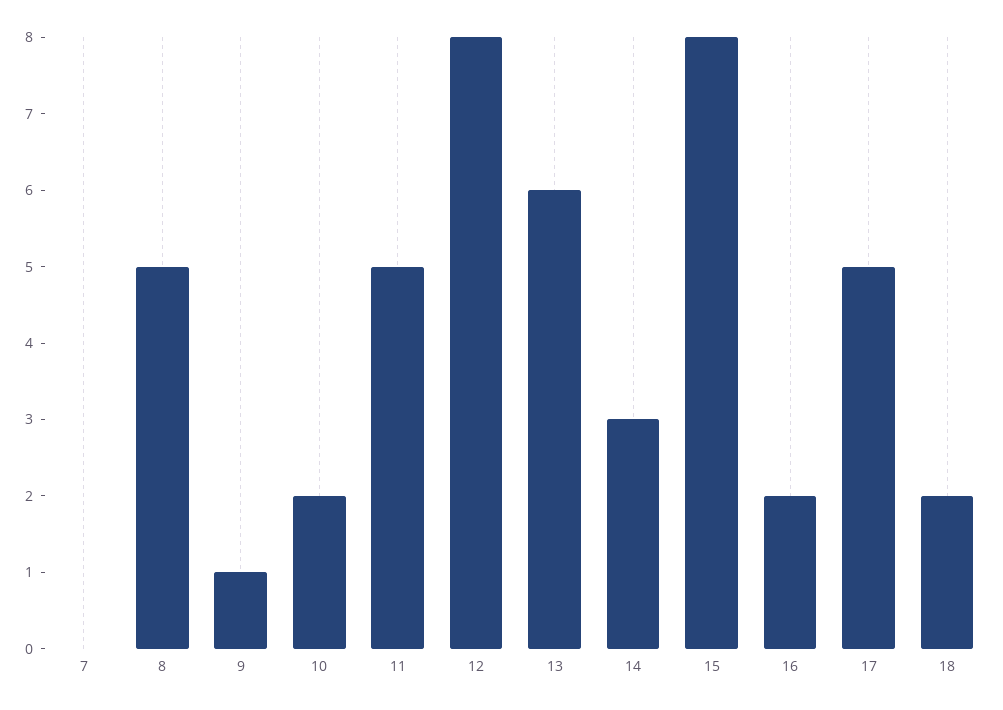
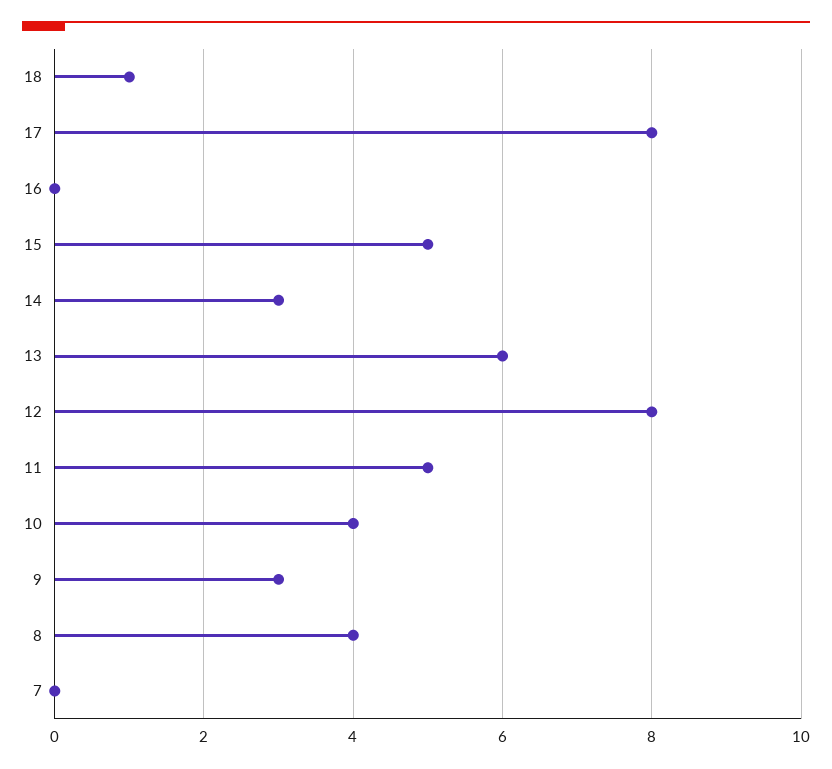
8: 5 -> 4
9: 1 -> 3
10: 2 -> 4
15: 8 -> 5
16: 2 -> 0
17: 5 -> 8
18: 2 -> 1

